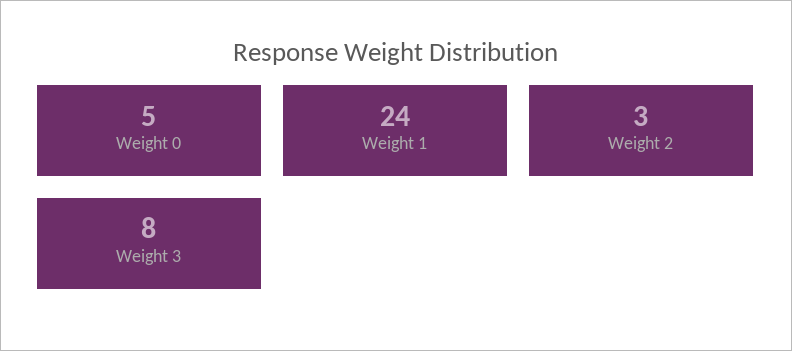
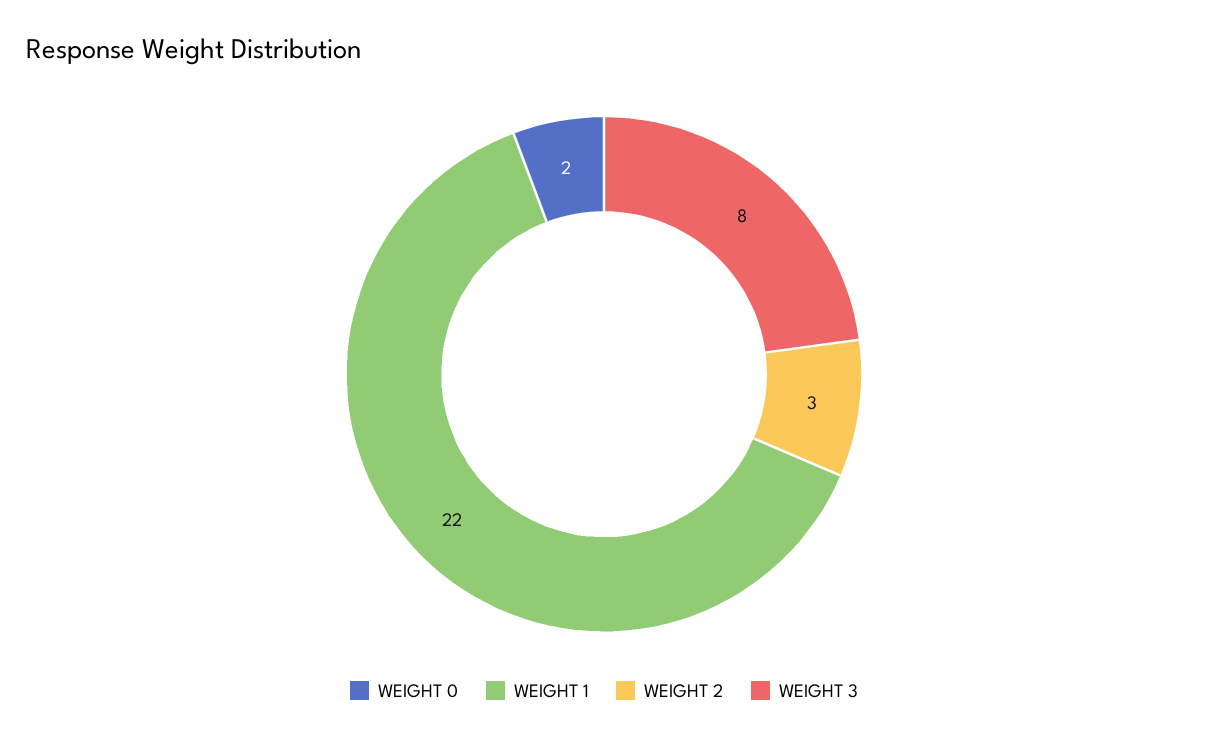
Weight 0: 5 -> 2
Weight 1: 24 -> 22

